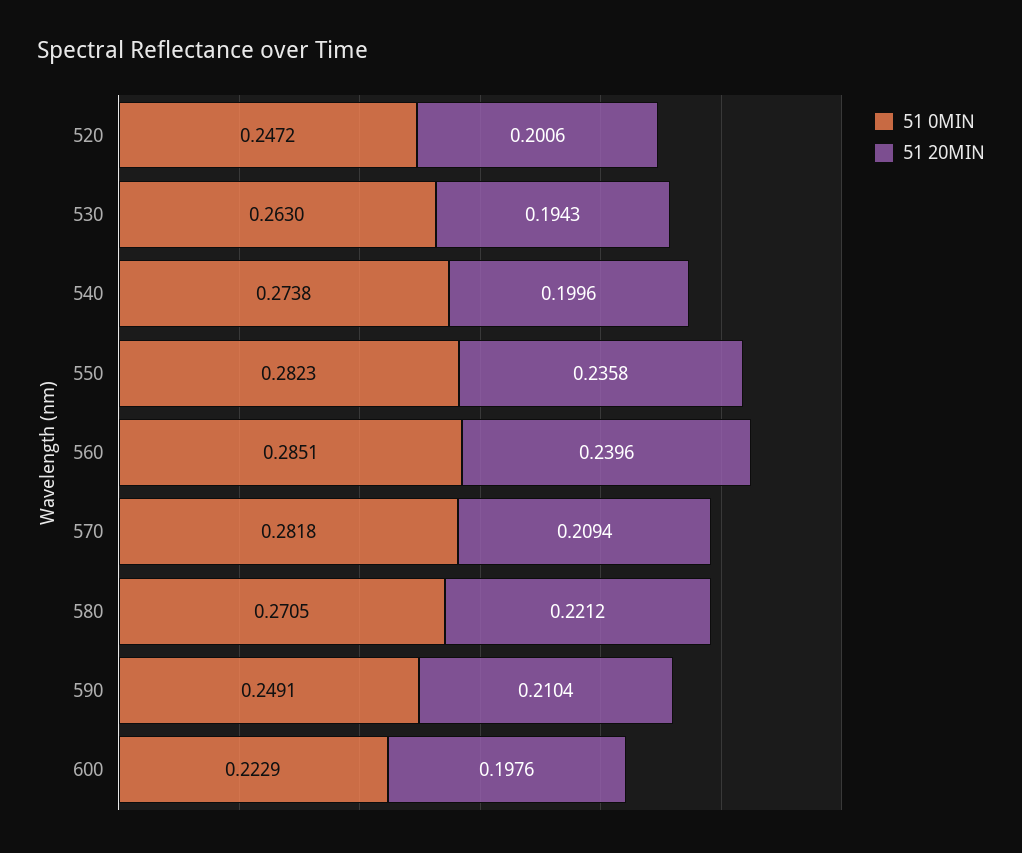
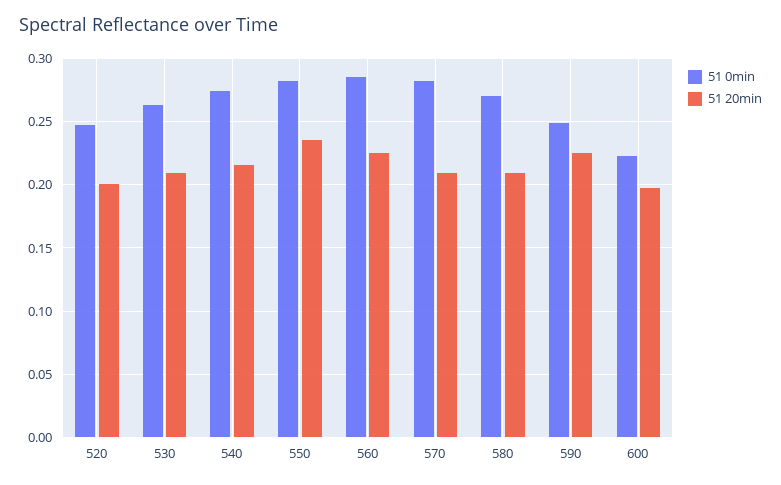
51 20MIN, 530: 0.1943 -> 0.21
51 20MIN, 540: 0.1996 -> 0.215
51 20MIN, 560: 0.2396 -> 0.225
51 20MIN, 580: 0.2212 -> 0.21
51 20MIN, 590: 0.2104 -> 0.225

